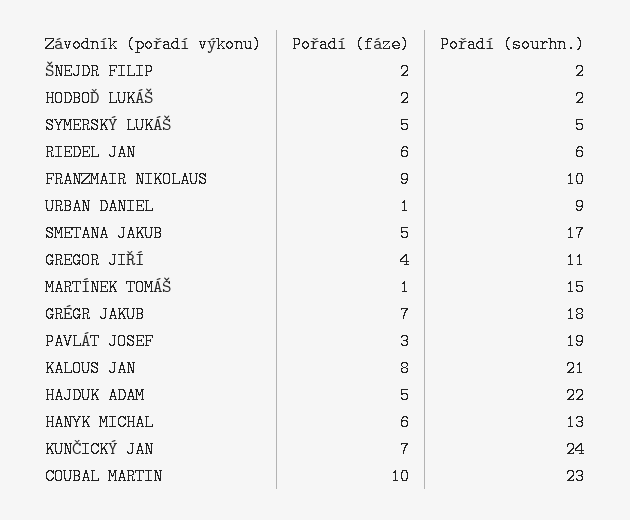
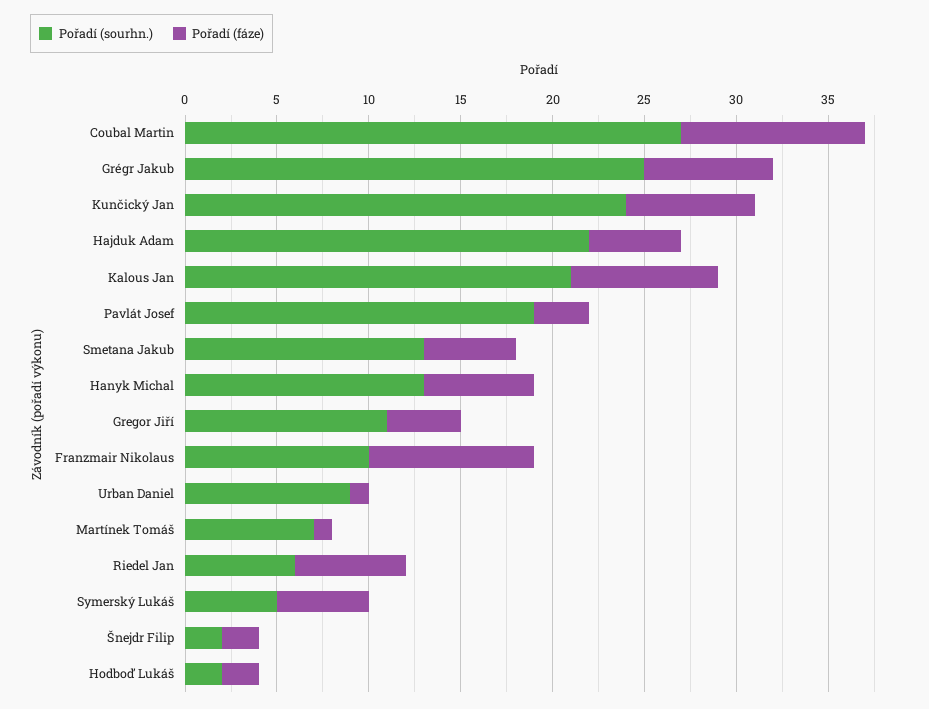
Pořadí (sourhn.), SMETANA JAKUB: 17 -> 13
Pořadí (sourhn.), MARTÍNEK TOMÁŠ: 15 -> 7
Pořadí (sourhn.), GRÉGR JAKUB: 18 -> 25
Pořadí (sourhn.), COUBAL MARTIN: 23 -> 27

